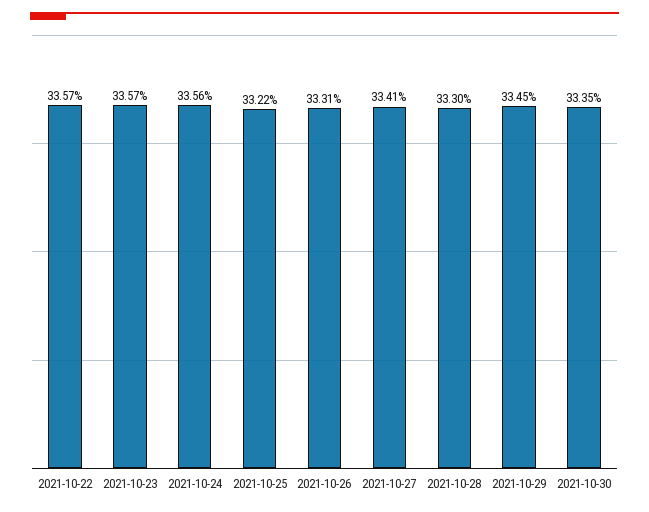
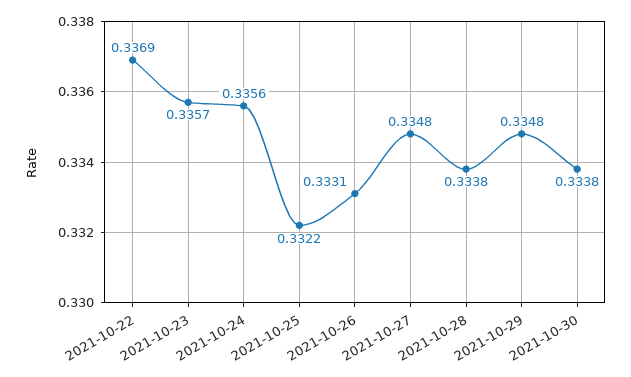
2021-10-22: 0.3357 -> 0.3369
2021-10-27: 0.3341 -> 0.3348
2021-10-28: 0.333 -> 0.3338
2021-10-29: 0.3345 -> 0.3348
2021-10-30: 0.3335 -> 0.3338

